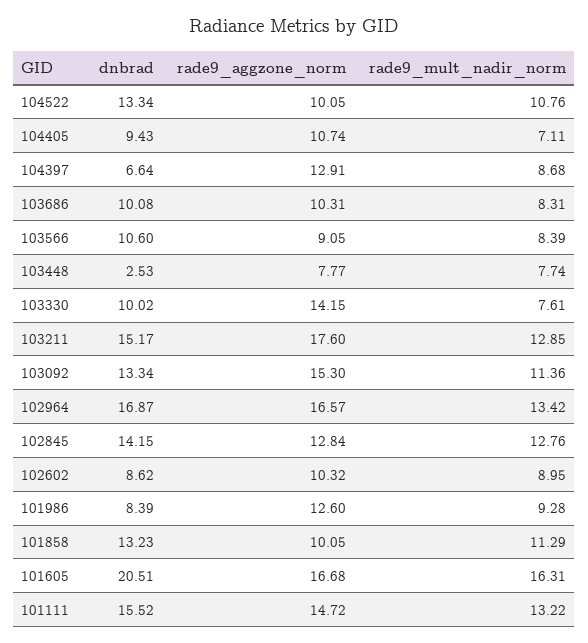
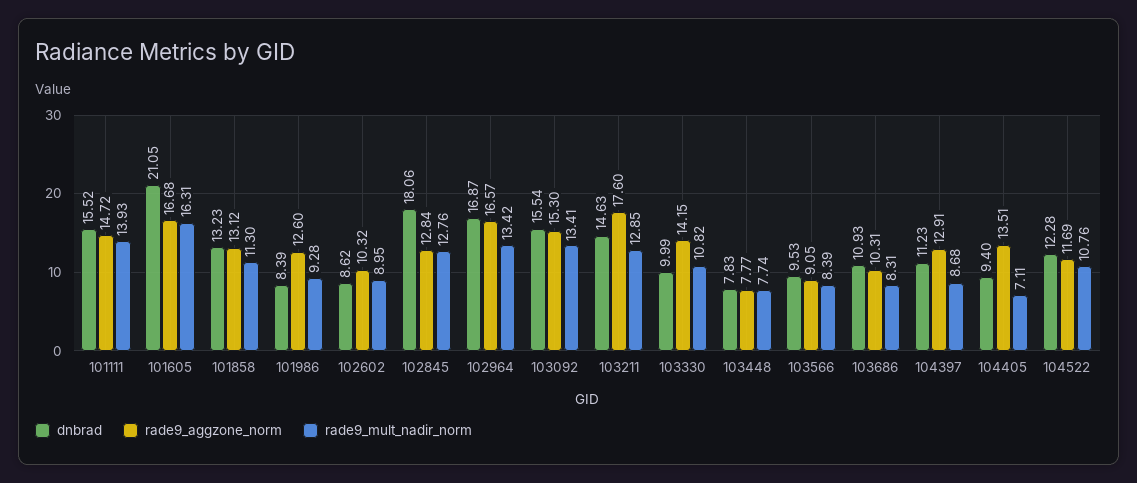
dnbrad, 104522: 13.34 -> 12.28
rade9_aggzone_norm, 104522: 10.05 -> 11.69
dnbrad, 104405: 9.43 -> 9.4
rade9_aggzone_norm, 104405: 10.74 -> 13.51
dnbrad, 104397: 6.64 -> 11.23
dnbrad, 103686: 10.08 -> 10.93
dnbrad, 103566: 10.6 -> 9.53
dnbrad, 103448: 2.53 -> 7.83
dnbrad, 103330: 10.02 -> 9.99
rade9_mult_nadir_norm, 103330: 7.61 -> 10.82
dnbrad, 103211: 15.17 -> 14.63
dnbrad, 103092: 13.34 -> 15.54
rade9_mult_nadir_norm, 103092: 11.36 -> 13.41
dnbrad, 102845: 14.15 -> 18.06
rade9_aggzone_norm, 101858: 10.05 -> 13.12
rade9_mult_nadir_norm, 101858: 11.29 -> 11.3
dnbrad, 101605: 20.51 -> 21.05
rade9_mult_nadir_norm, 101111: 13.22 -> 13.93

